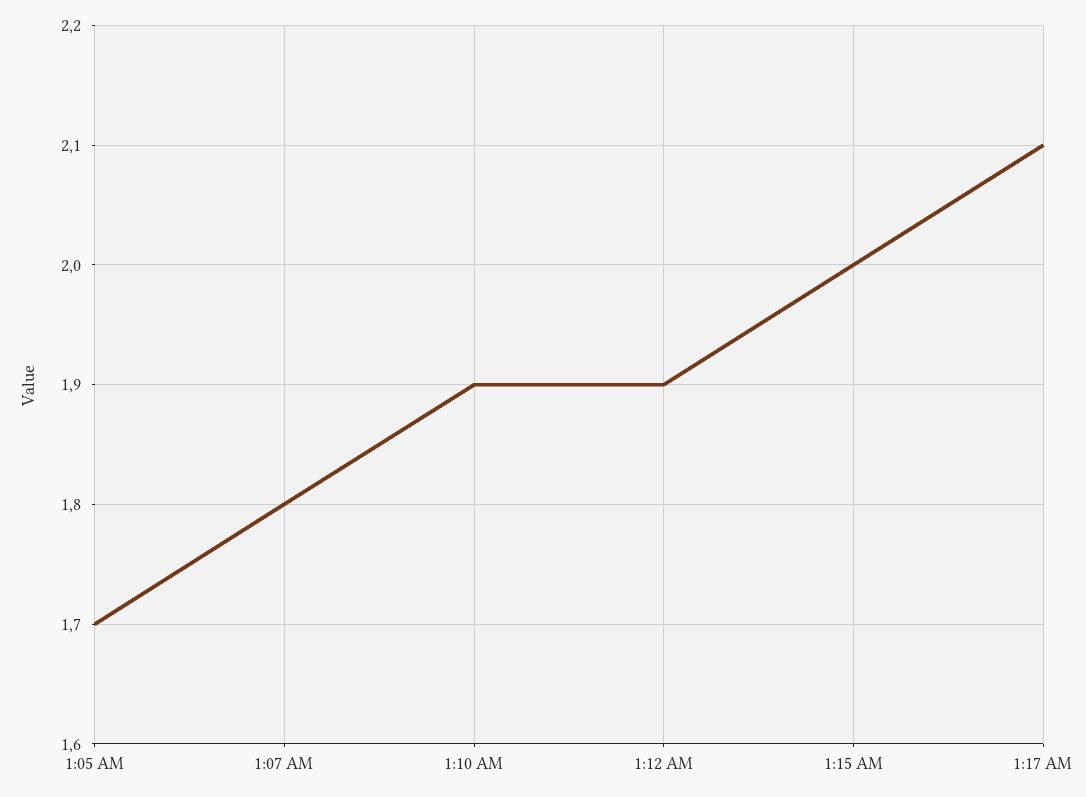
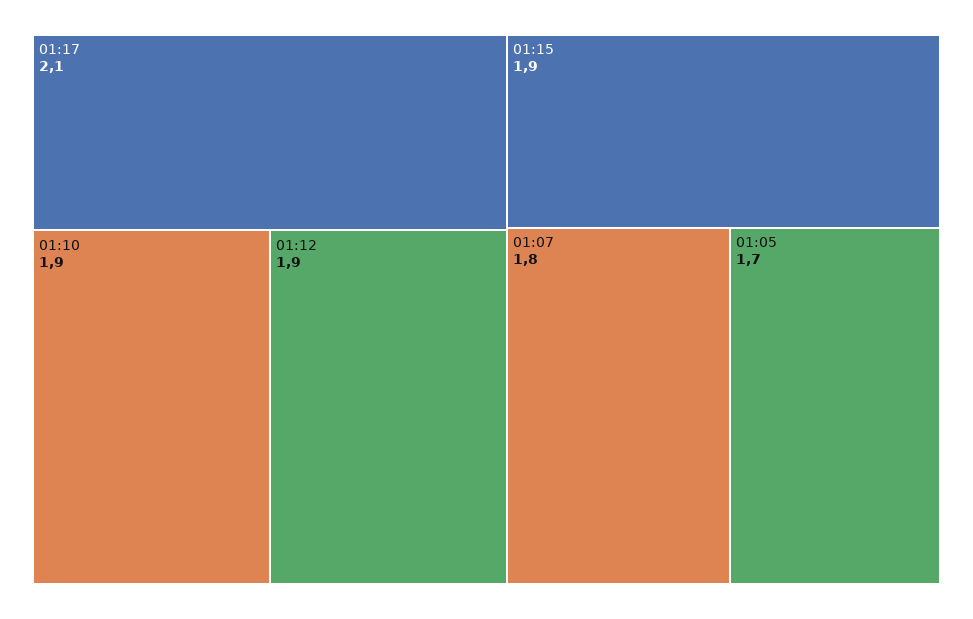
1:15 AM: 2 -> 1.9

